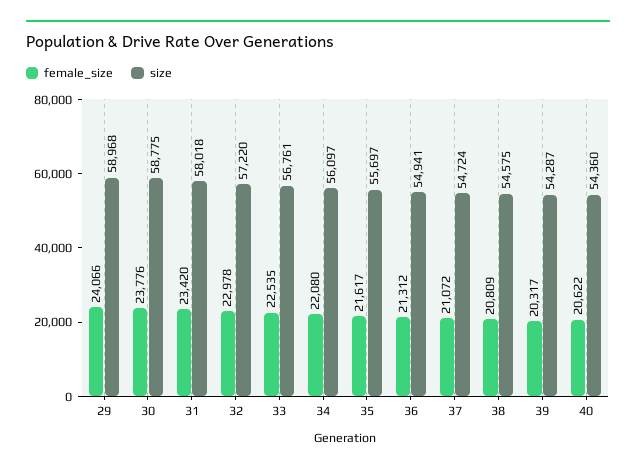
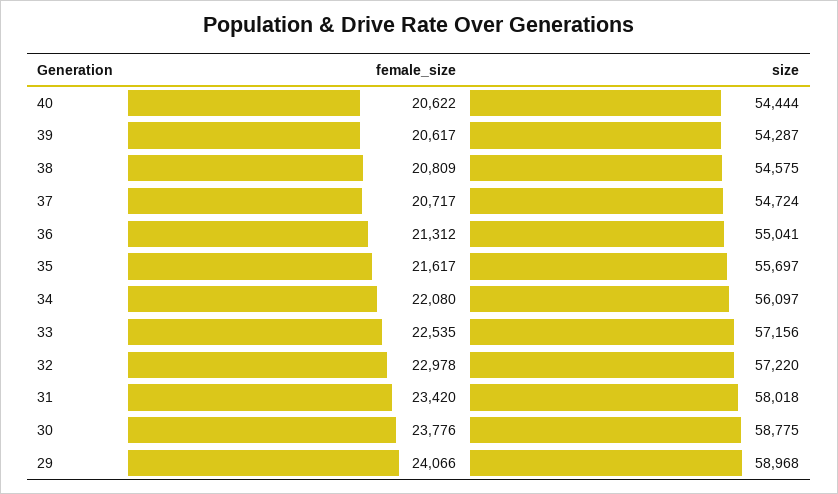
size, 33: 56761 -> 57156
size, 36: 54941 -> 55041
female_size, 37: 21072 -> 20717
female_size, 39: 20317 -> 20617
size, 40: 54360 -> 54444

